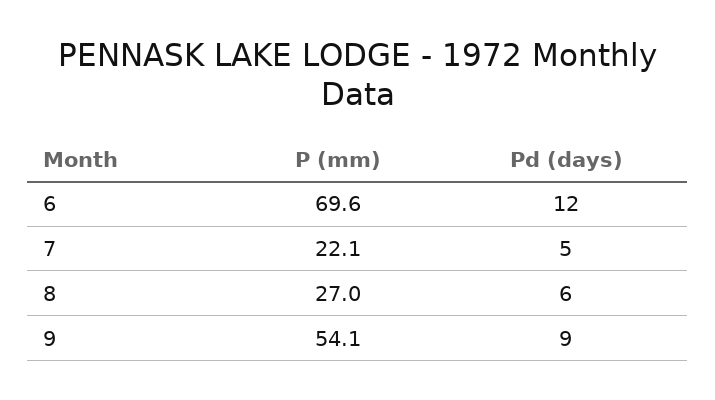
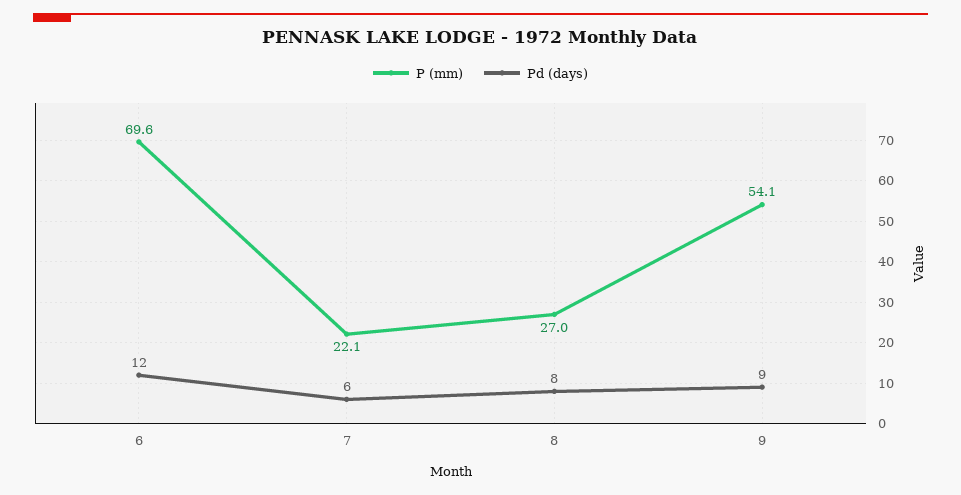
Pd (days), 7: 5 -> 6
Pd (days), 8: 6 -> 8

